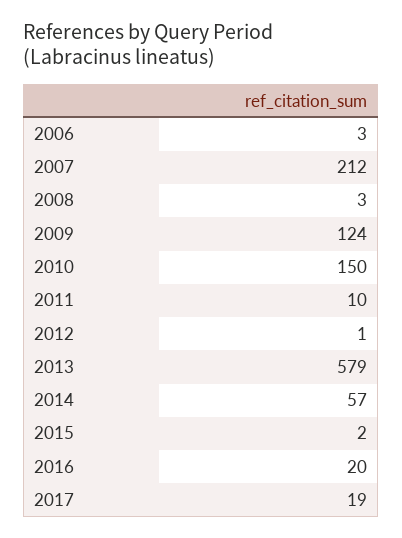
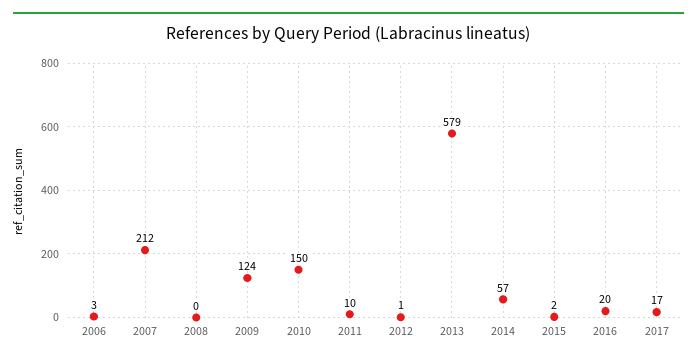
2008: 3 -> 0
2017: 19 -> 17

